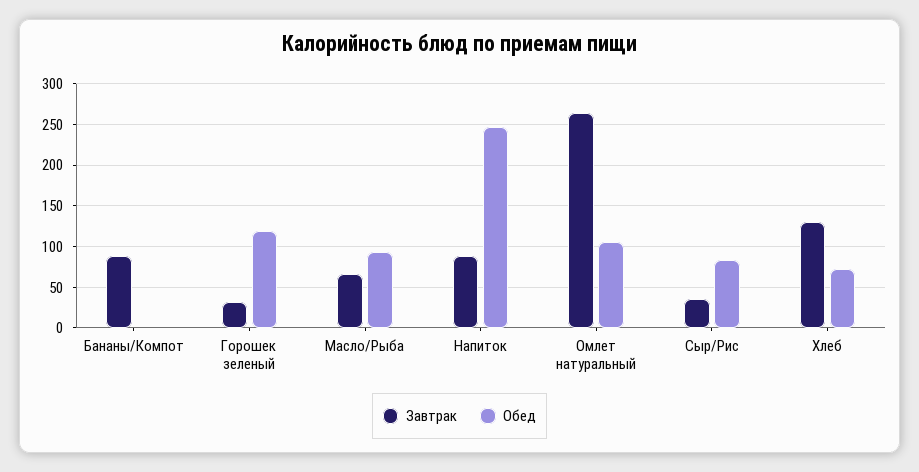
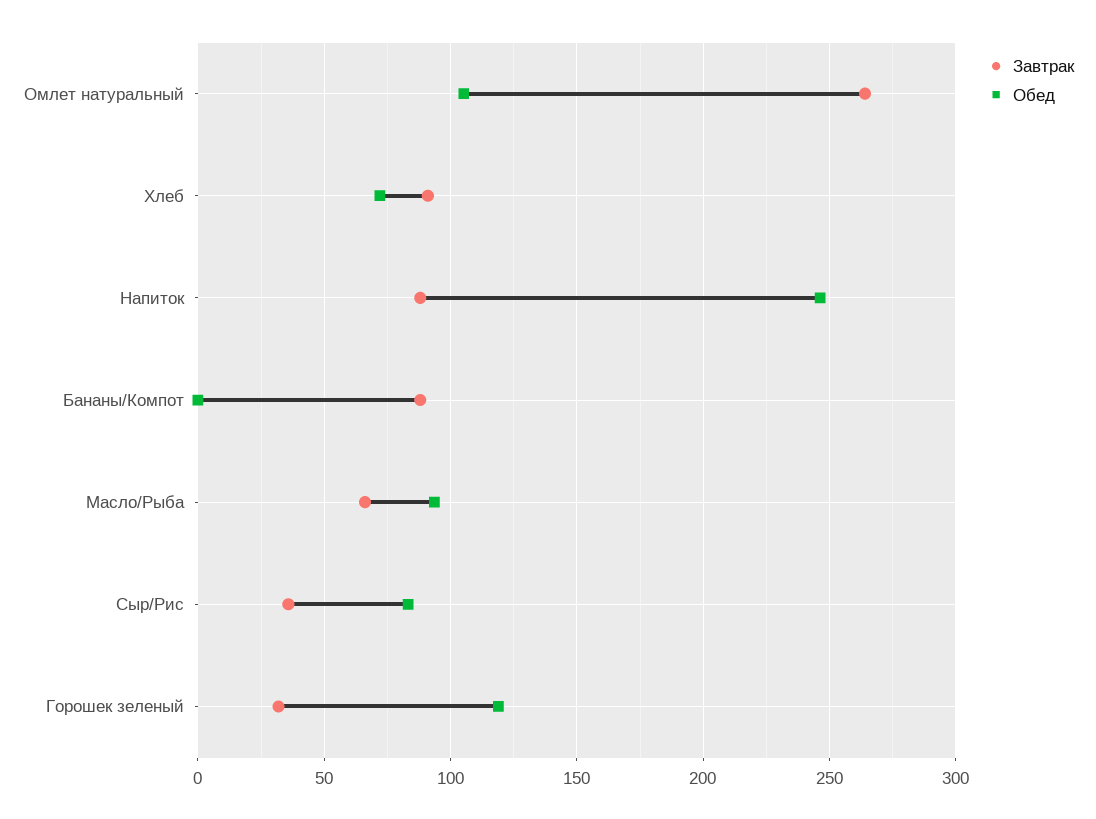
Завтрак, Хлеб: 130 -> 90

